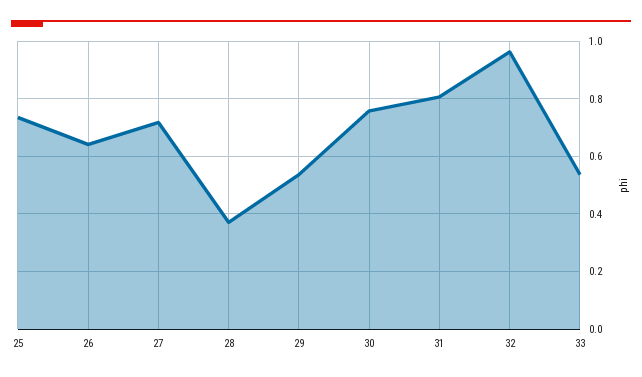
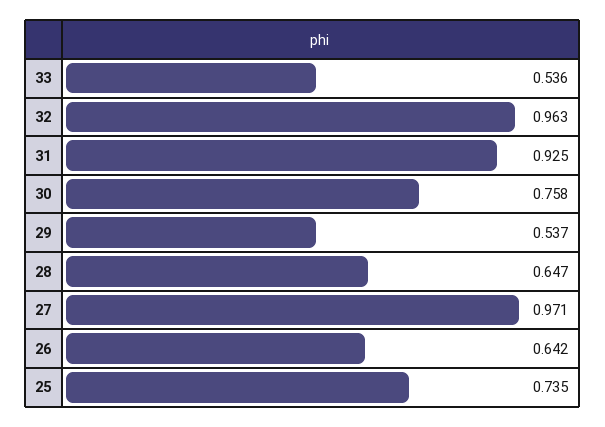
27: 0.725 -> 0.971
28: 0.375 -> 0.647
31: 0.8 -> 0.925

